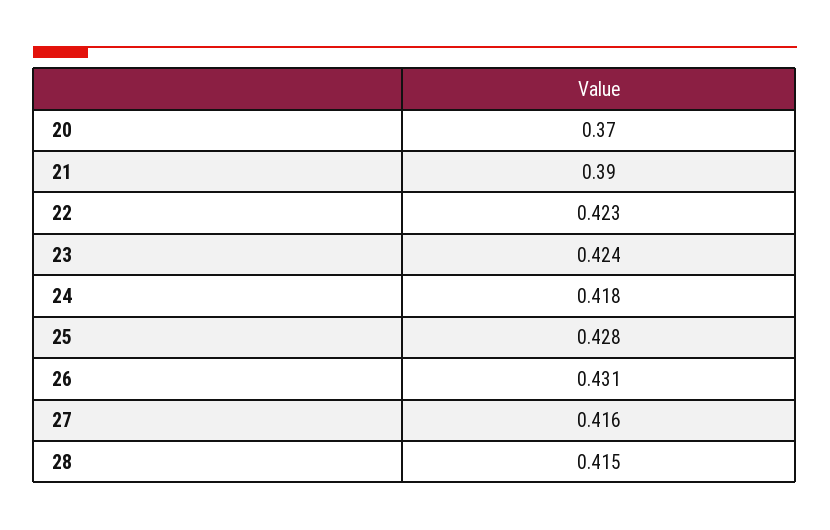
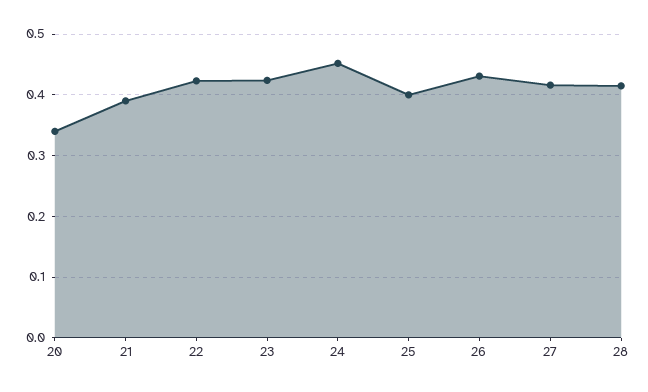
20: 0.37 -> 0.34
24: 0.418 -> 0.45
25: 0.428 -> 0.4

